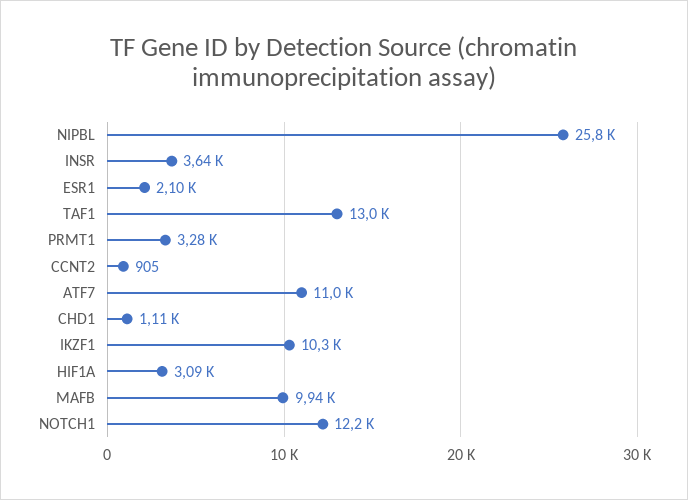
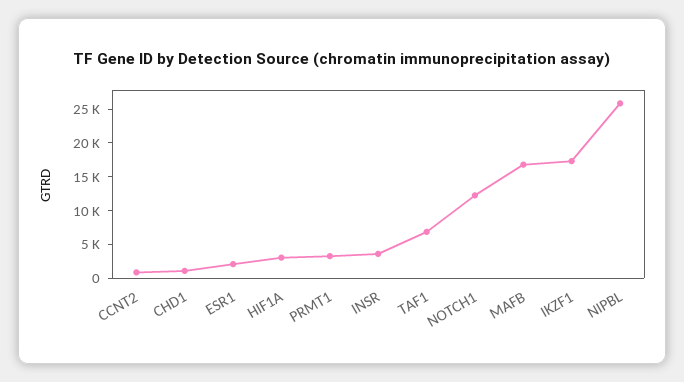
TAF1: 13000 -> 7500
ATF7: 11000 -> none
IKZF1: 10300 -> 17500
MAFB: 9940 -> 17500

